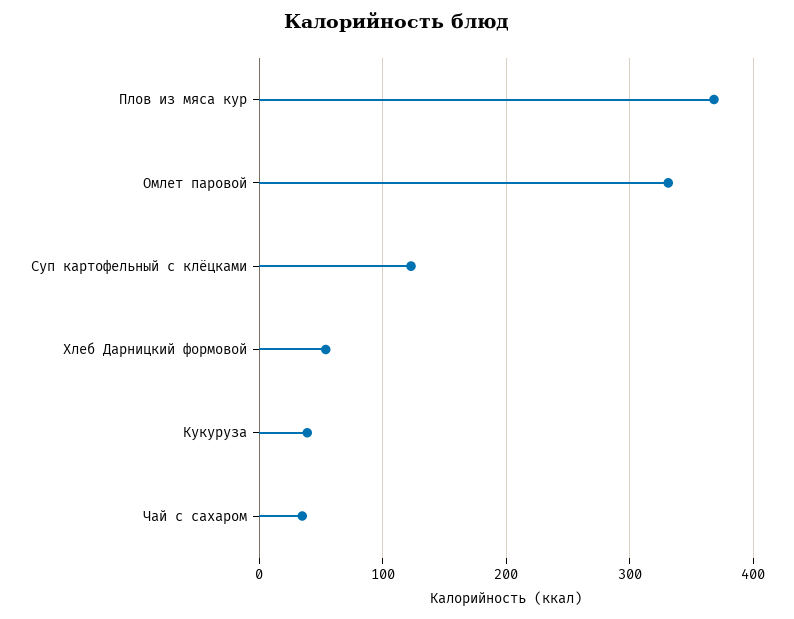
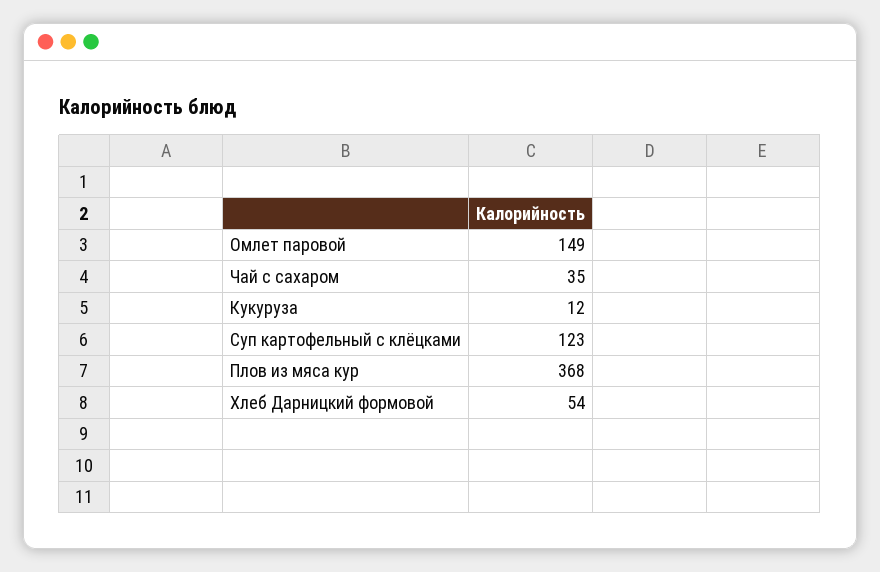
Омлет паровой: 330 -> 149
Кукуруза: 40 -> 12

